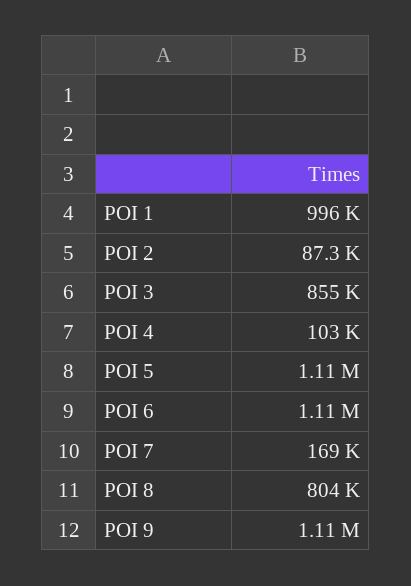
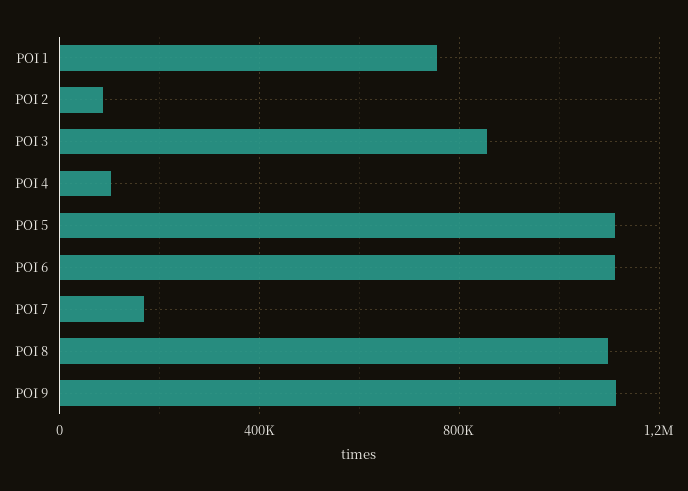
POI 1: 996000 -> 750000
POI 8: 804000 -> 1100000

